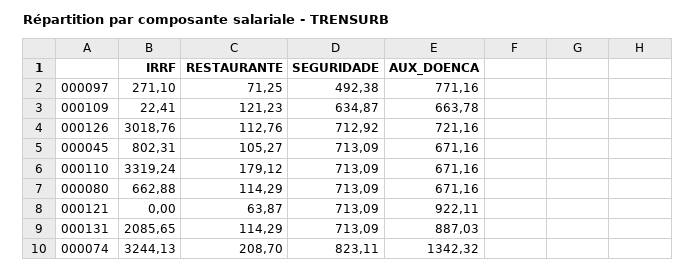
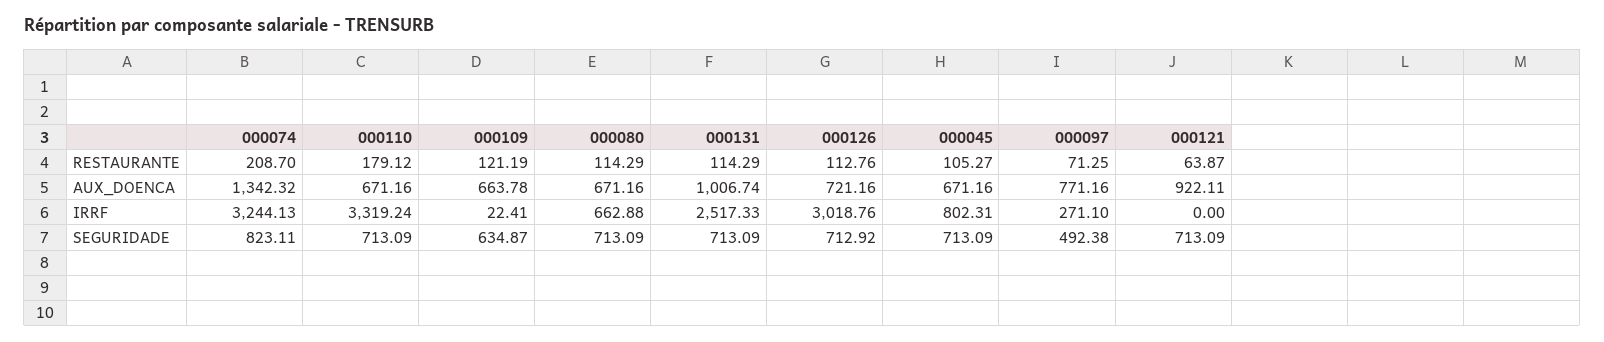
RESTAURANTE, 000109: 121.23 -> 121.19
IRRF, 000131: 2085.65 -> 2517.33
AUX_DOENCA, 000131: 887.03 -> 1006.74

